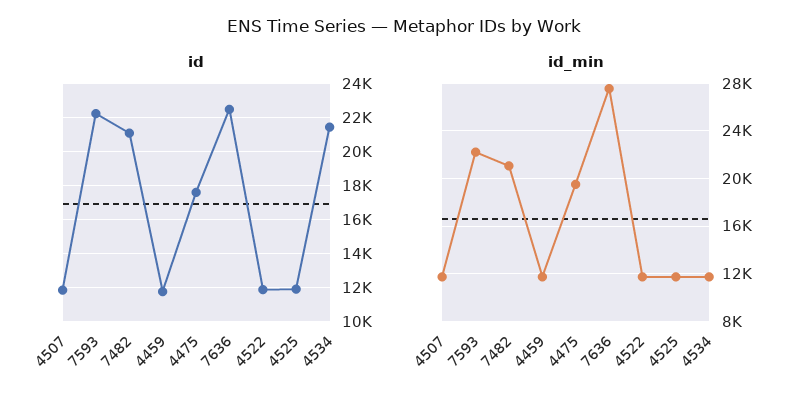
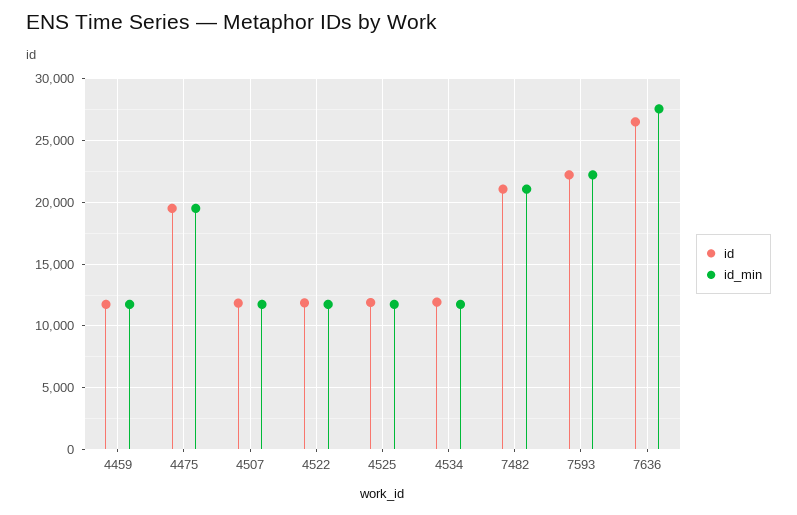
id, 4475: 17500 -> 19500
id, 7636: 22500 -> 26500
id, 4534: 21500 -> 12000

